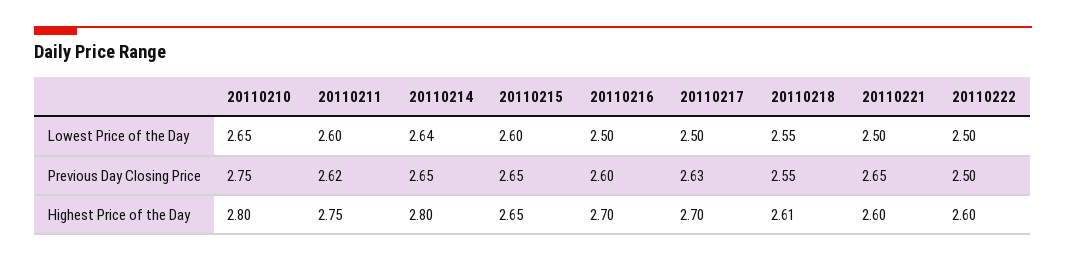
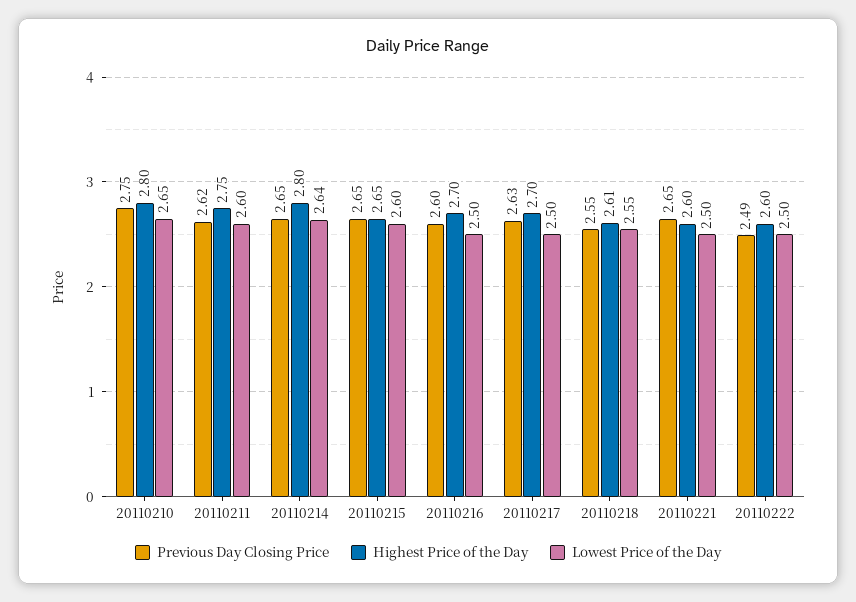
Previous Day Closing Price, 20110222: 2.5 -> 2.49

